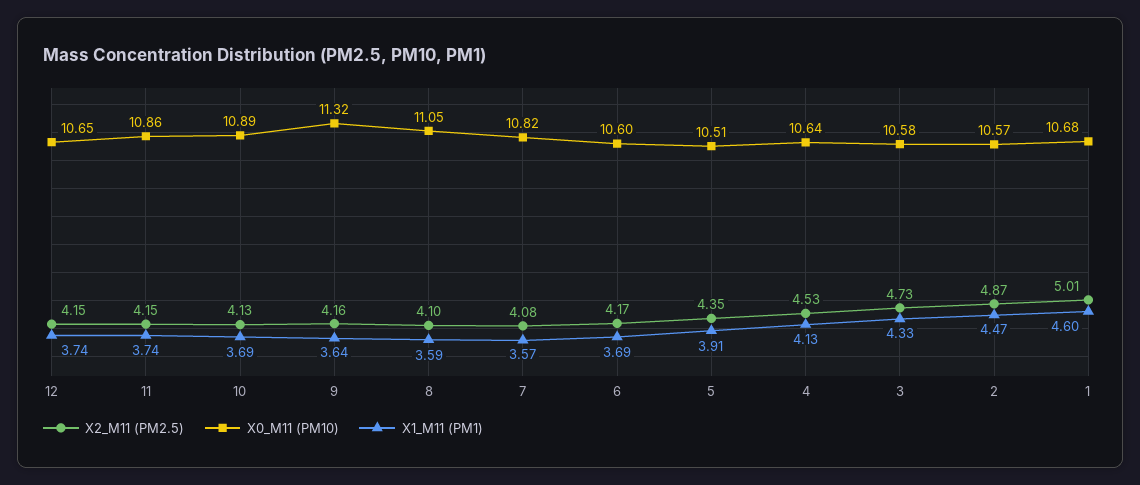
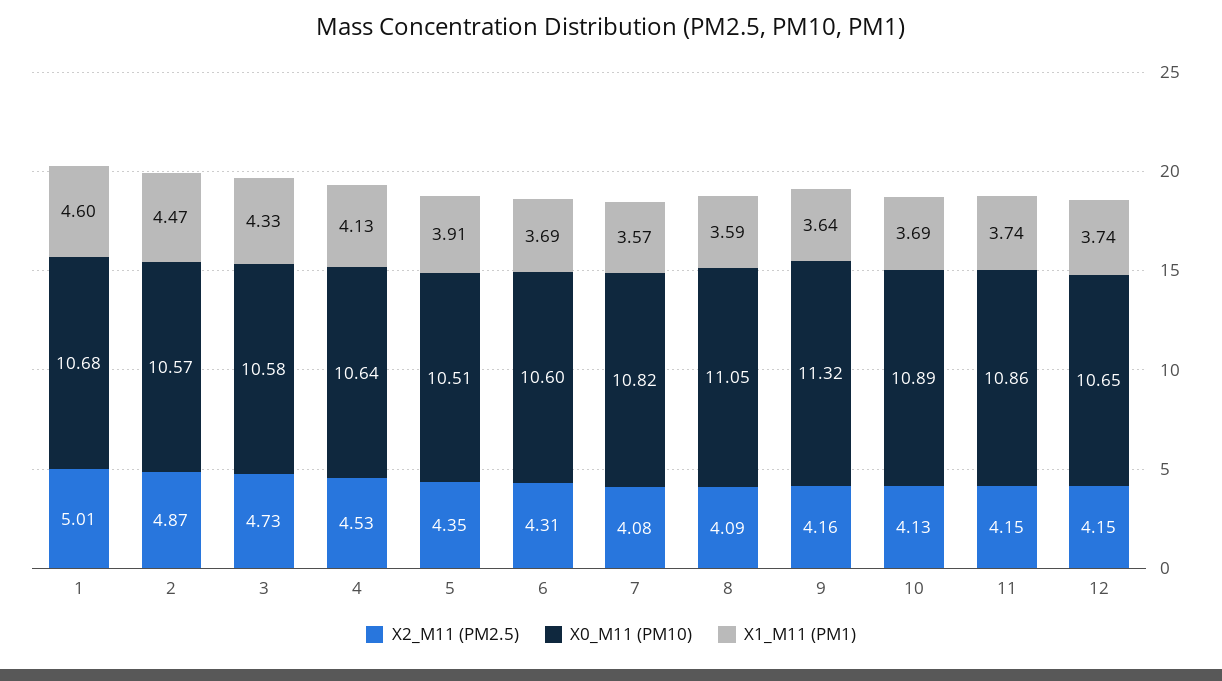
X2_M11 (PM2.5), 8: 4.1 -> 4.09
X2_M11 (PM2.5), 6: 4.17 -> 4.31

